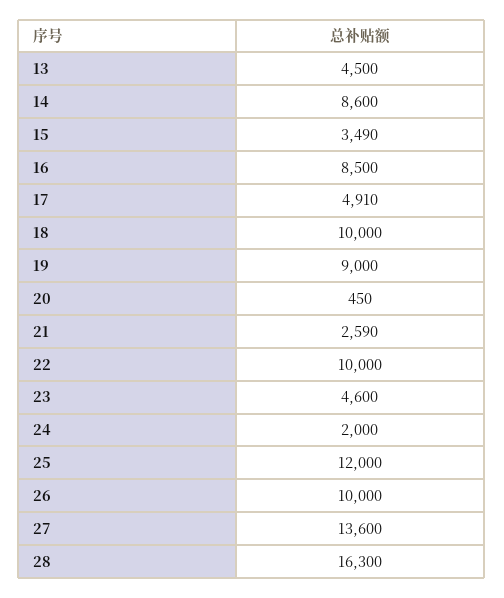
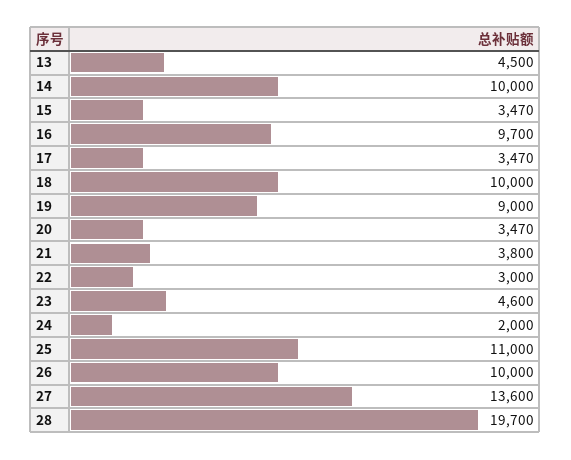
14: 8600 -> 10000
15: 3490 -> 3470
16: 8500 -> 9700
17: 4910 -> 3470
20: 450 -> 3470
21: 2590 -> 3800
22: 10000 -> 3000
25: 12000 -> 11000
28: 16300 -> 19700

